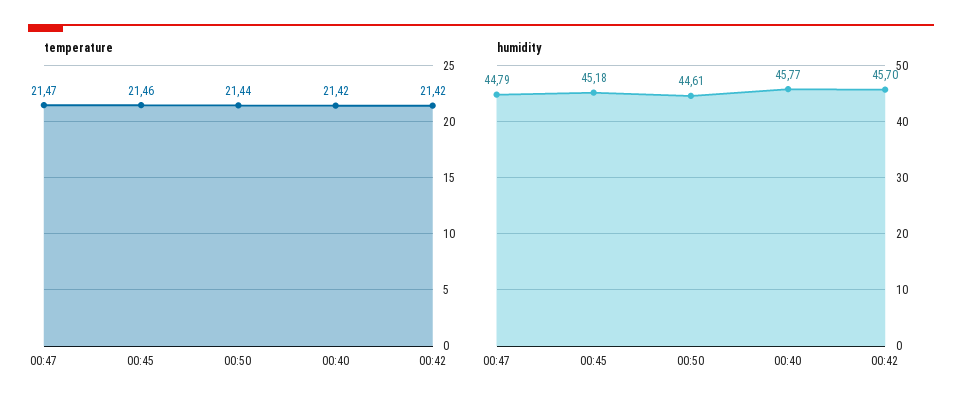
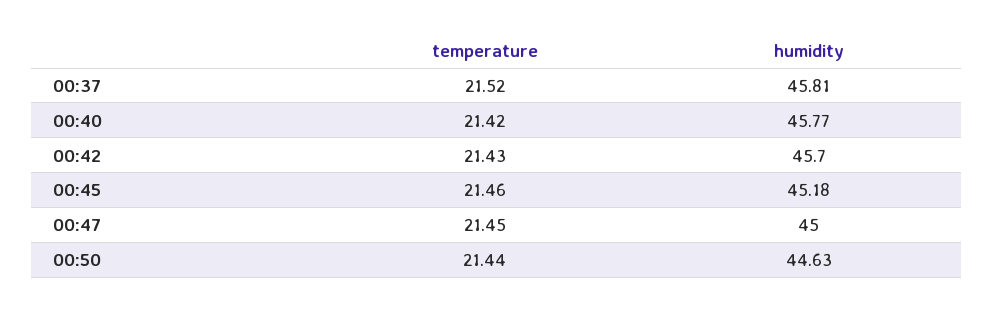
temperature, 00:47: 21.47 -> 21.45
temperature, 00:42: 21.42 -> 21.43
humidity, 00:47: 44.79 -> 45
humidity, 00:50: 44.61 -> 44.63
temperature, 00:37: none -> 21.52
humidity, 00:37: none -> 45.81

